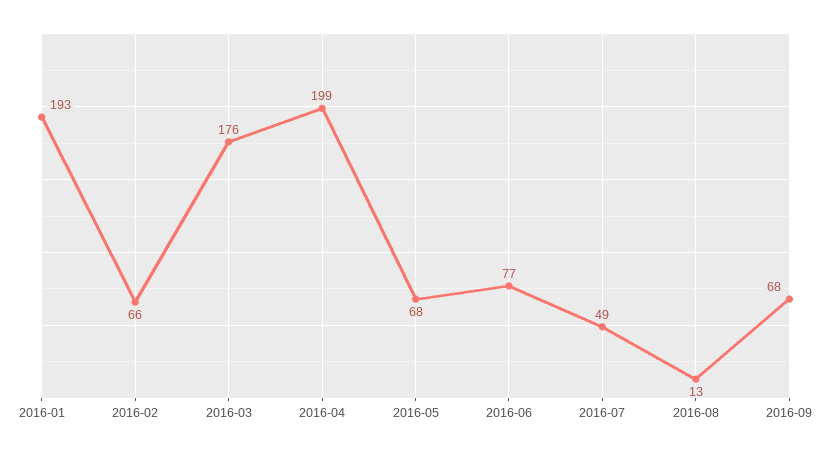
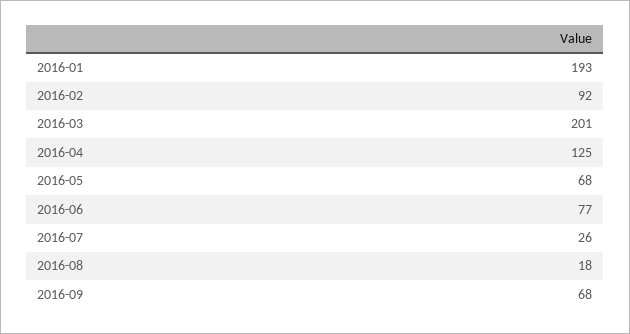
2016-02: 66 -> 92
2016-03: 176 -> 201
2016-04: 199 -> 125
2016-07: 49 -> 26
2016-08: 13 -> 18

